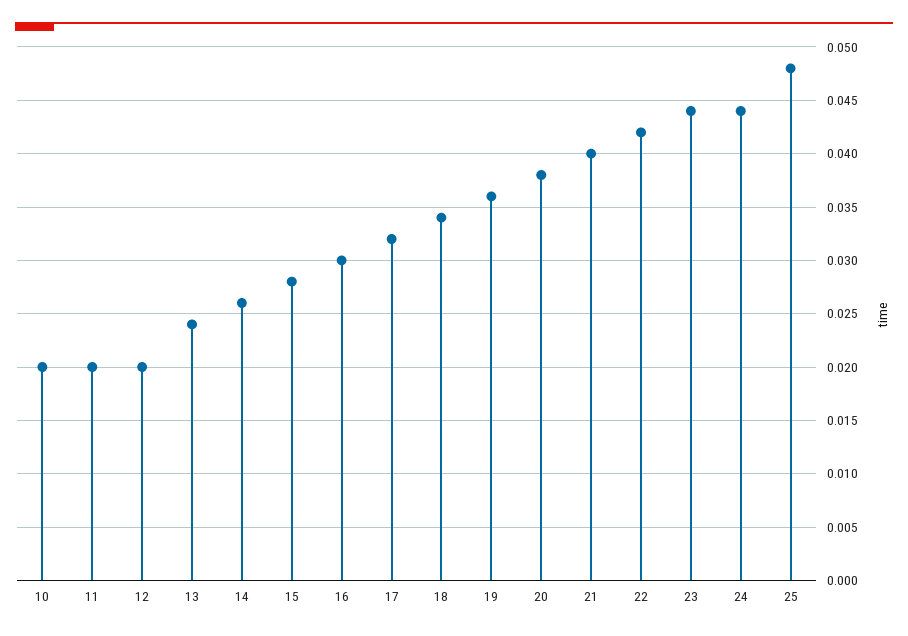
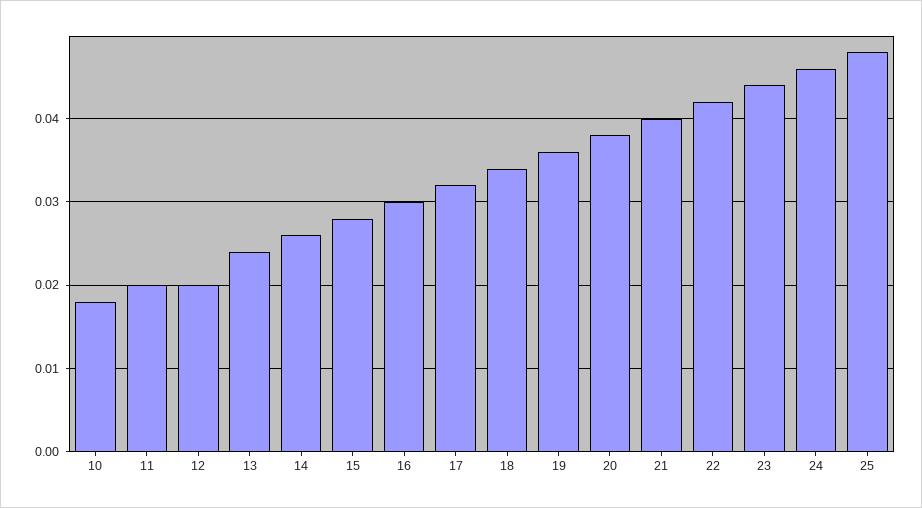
10: 0.02 -> 0.018
24: 0.044 -> 0.046

